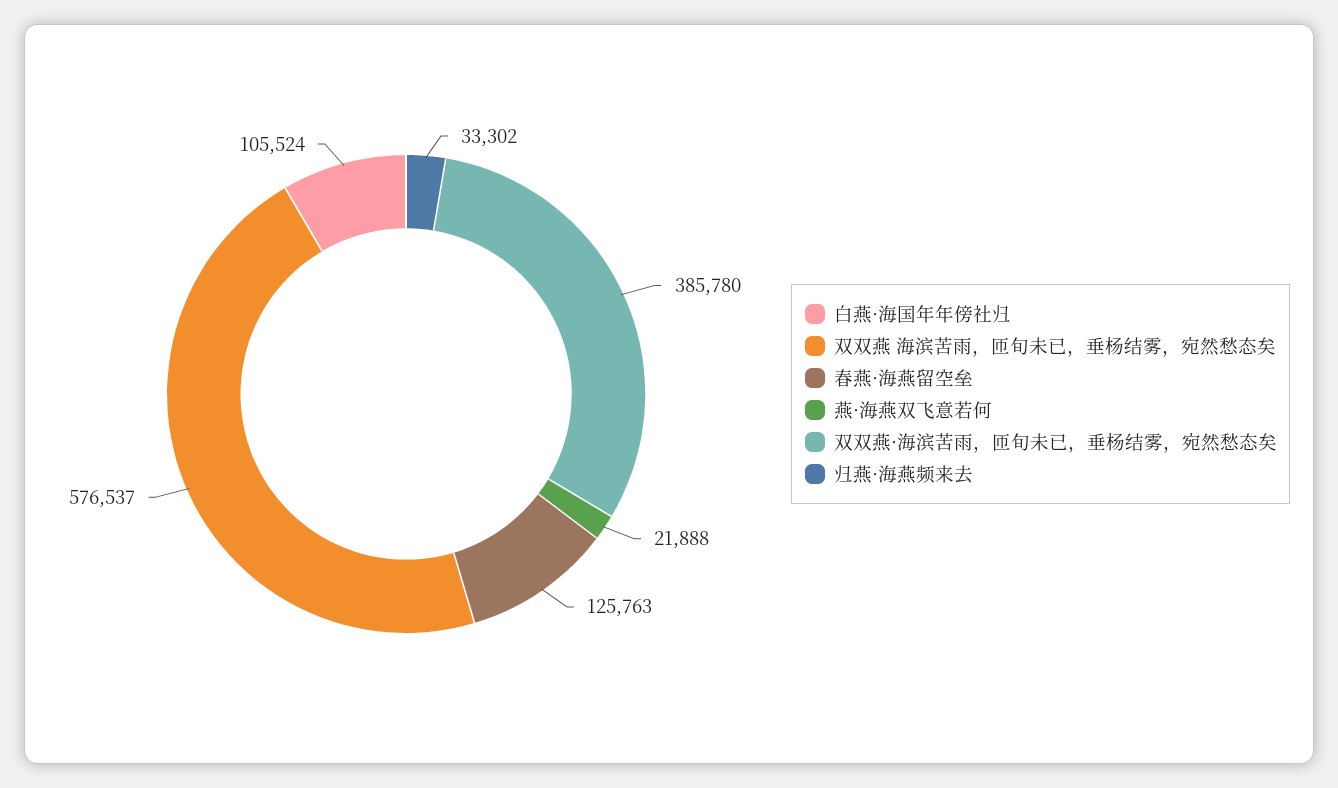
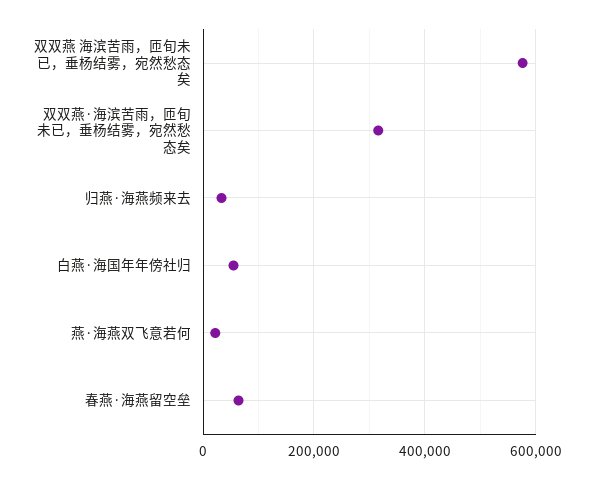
白燕·海国年年傍社归: 105524 -> 60000
春燕·海燕留空垒: 125763 -> 60000
双双燕·海滨苦雨，匝旬未已，垂杨结雾，宛然愁态矣: 385780 -> 320000

